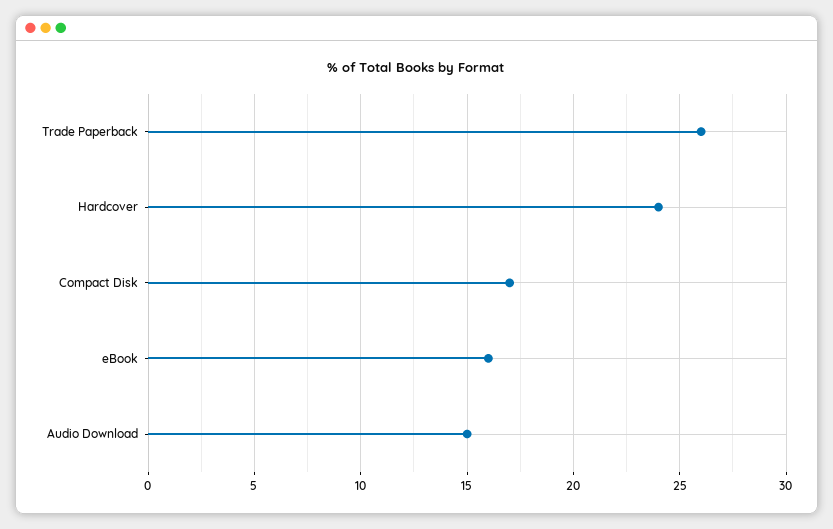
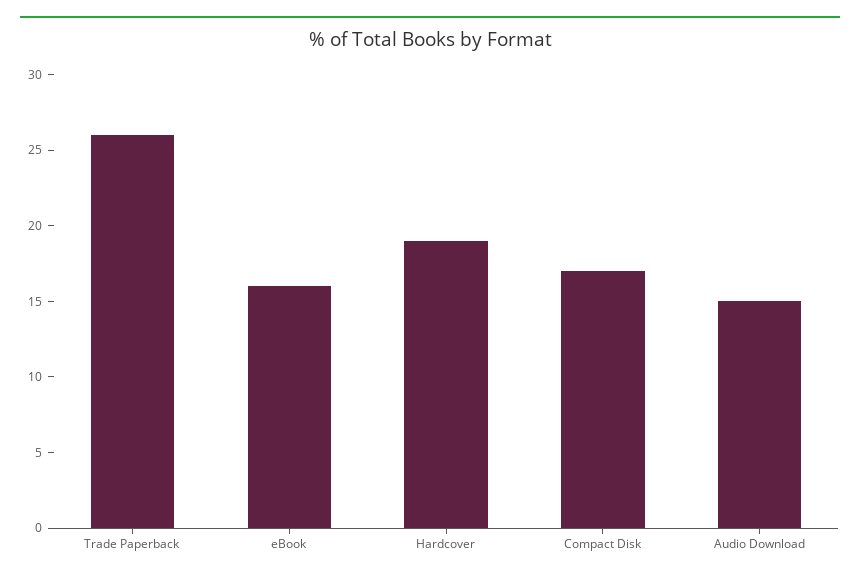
Hardcover: 24 -> 19

